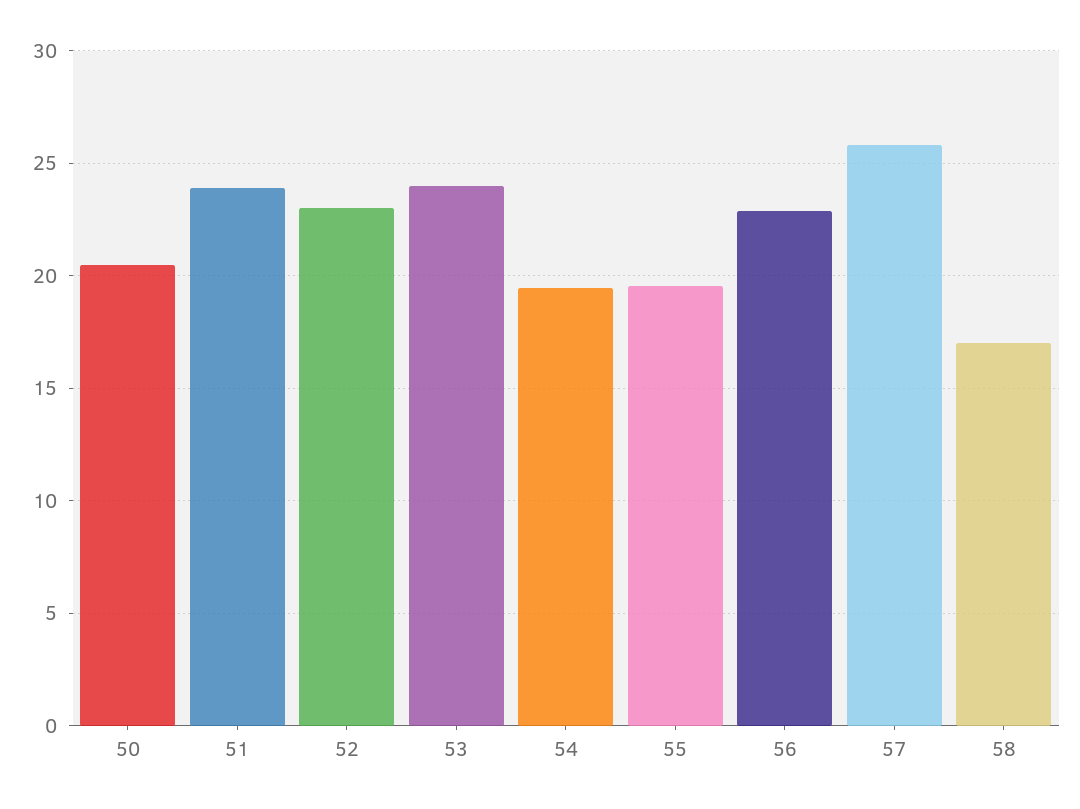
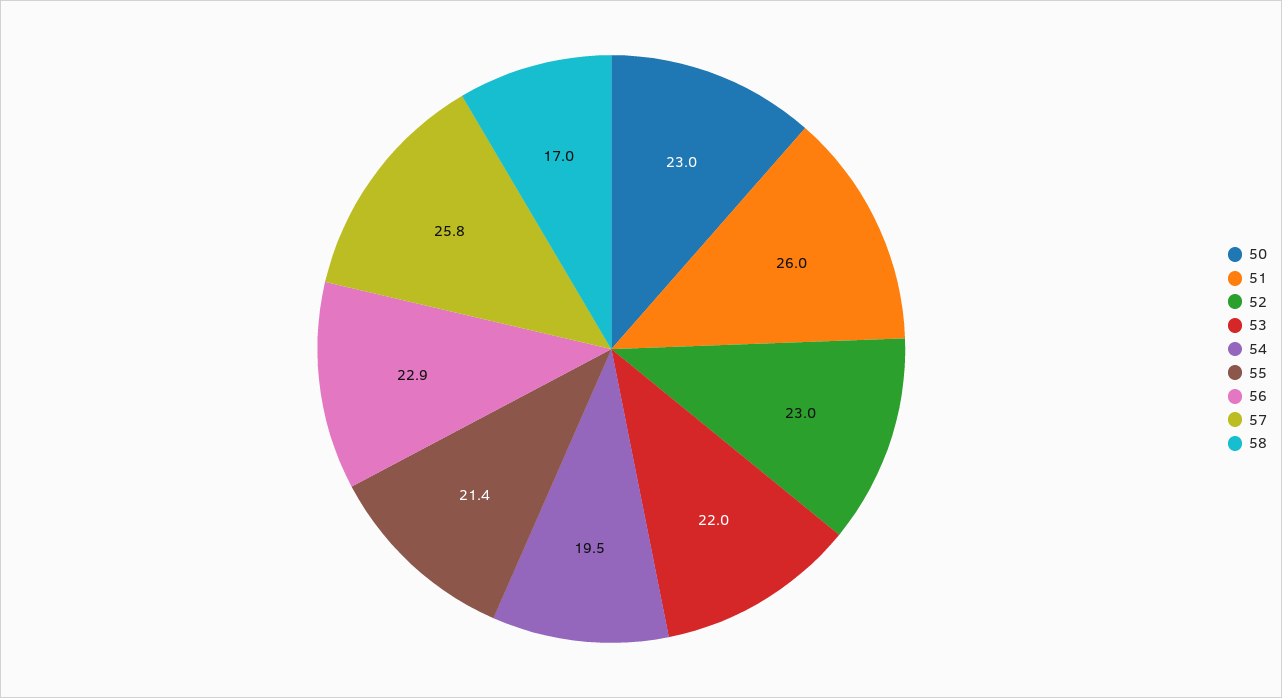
50: 20.5 -> 23
51: 24 -> 26
53: 24 -> 22
55: 19.5 -> 21.4

